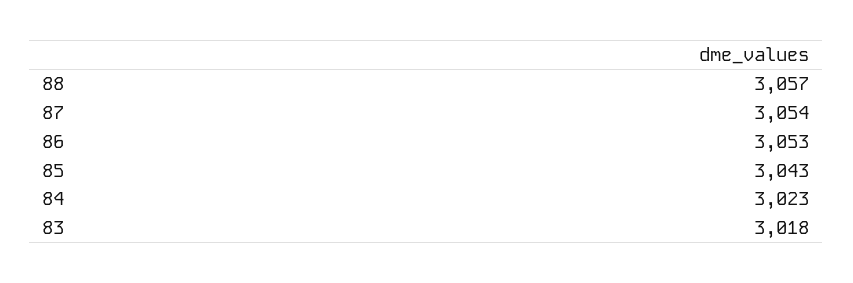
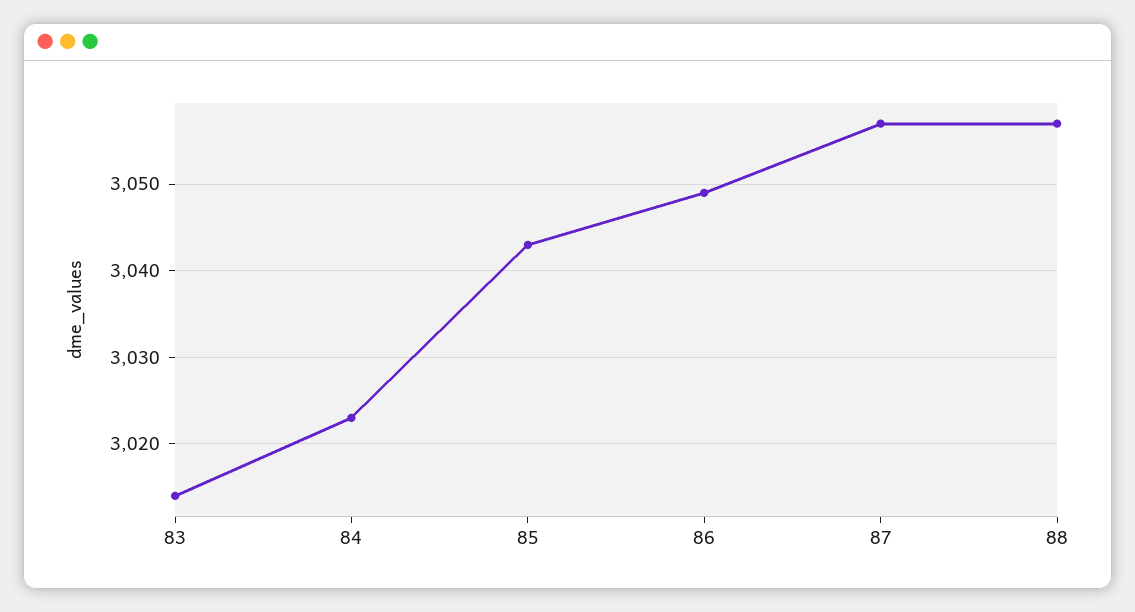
87: 3054 -> 3057
86: 3053 -> 3049
83: 3018 -> 3014

